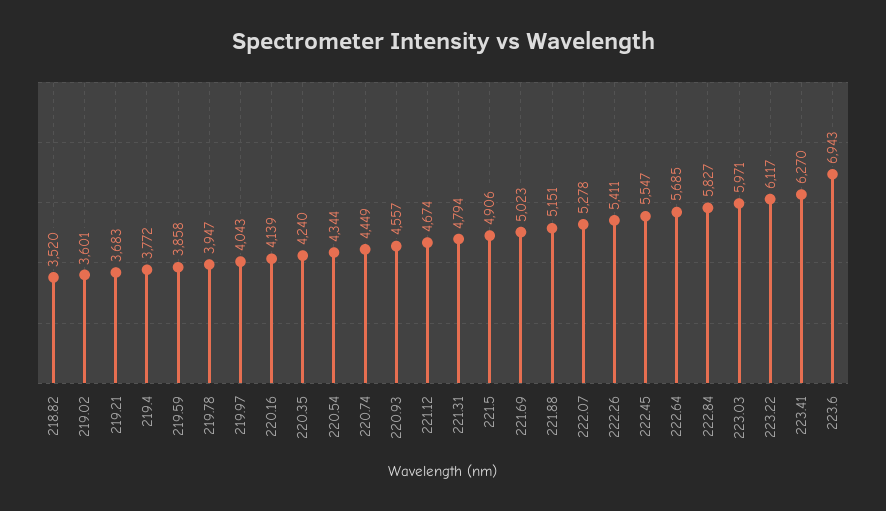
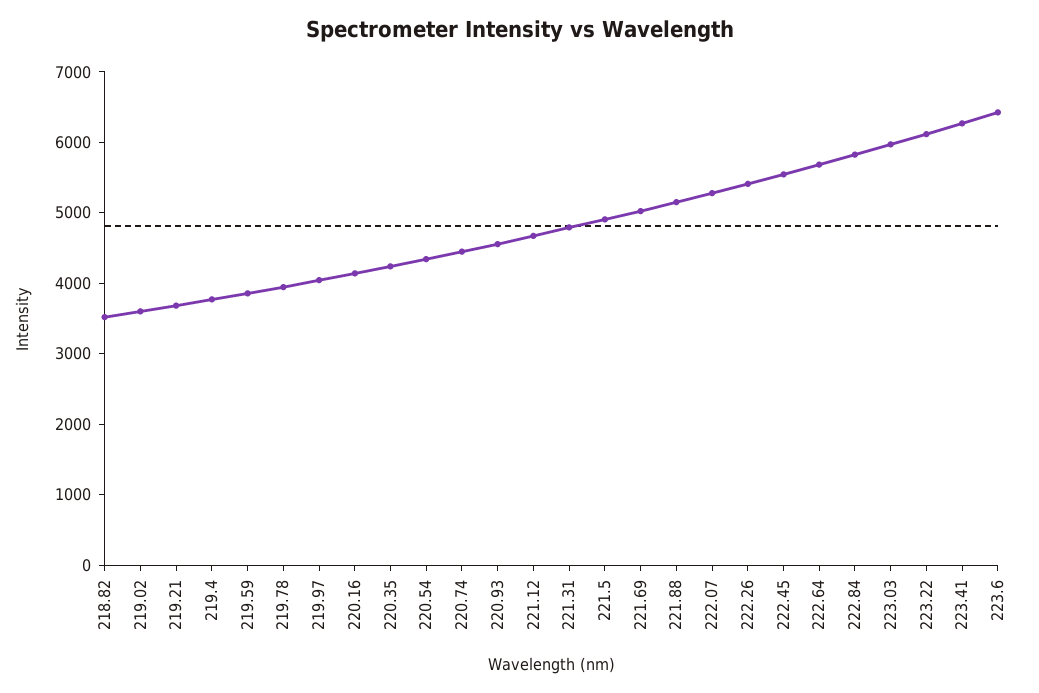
223.6: 6943 -> 6400

